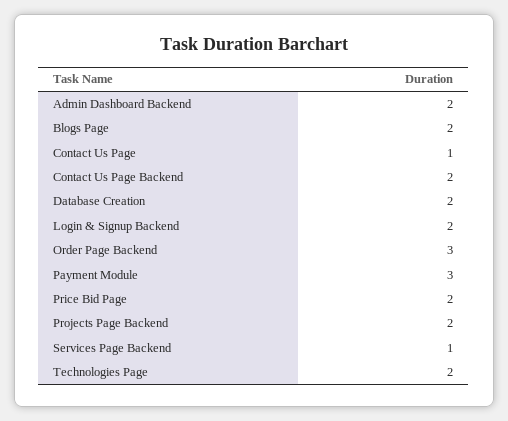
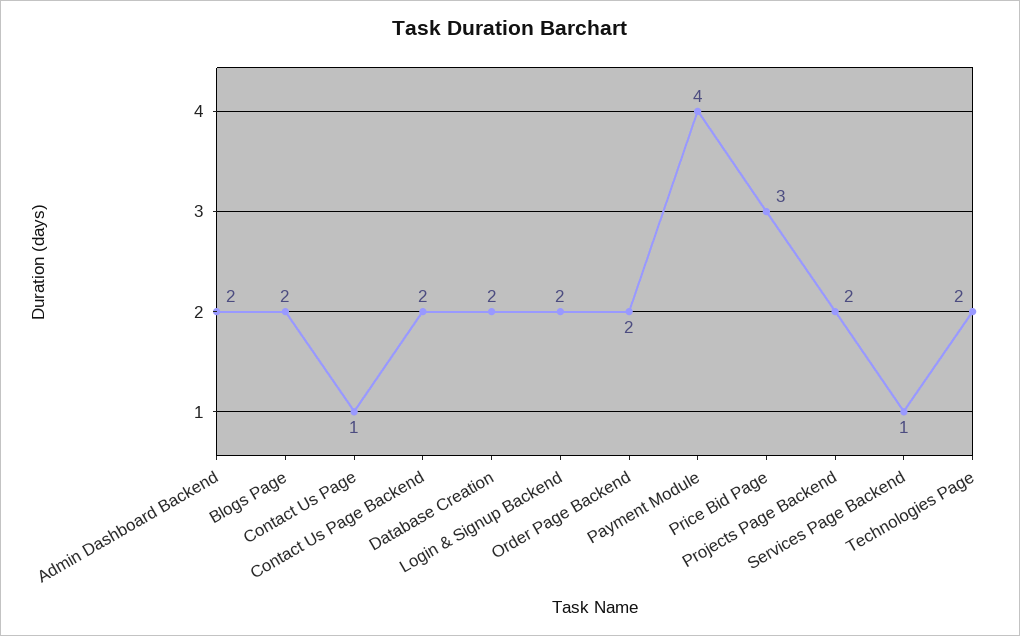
Order Page Backend: 3 -> 2
Payment Module: 3 -> 4
Price Bid Page: 2 -> 3

